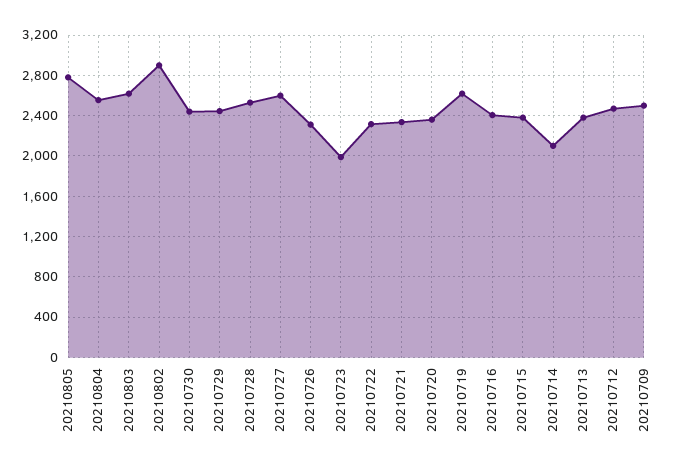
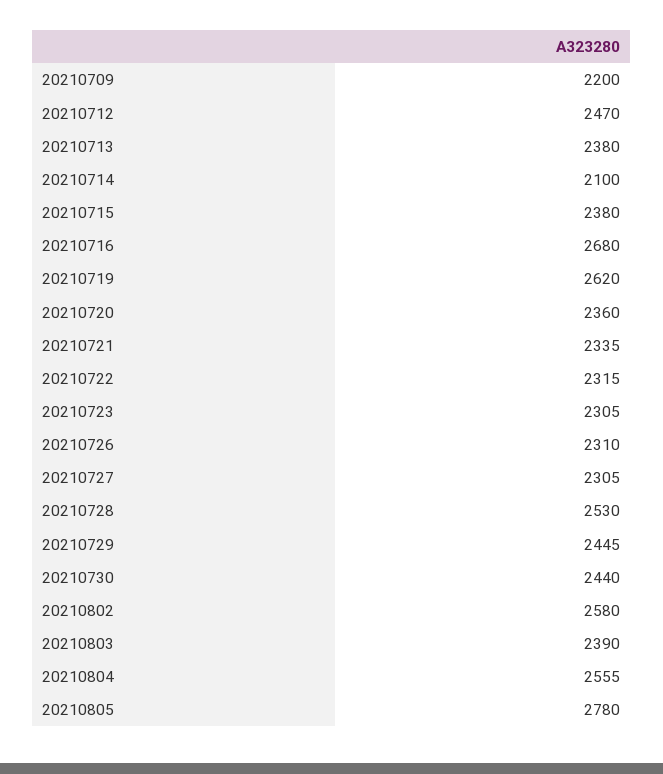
20210803: 2600 -> 2390
20210802: 2900 -> 2580
20210727: 2600 -> 2305
20210723: 2000 -> 2305
20210716: 2400 -> 2680
20210709: 2500 -> 2200

